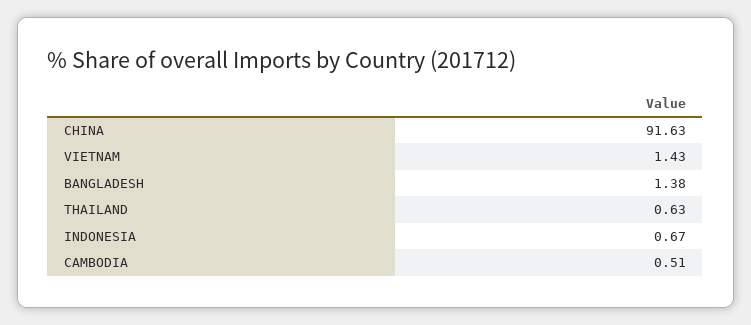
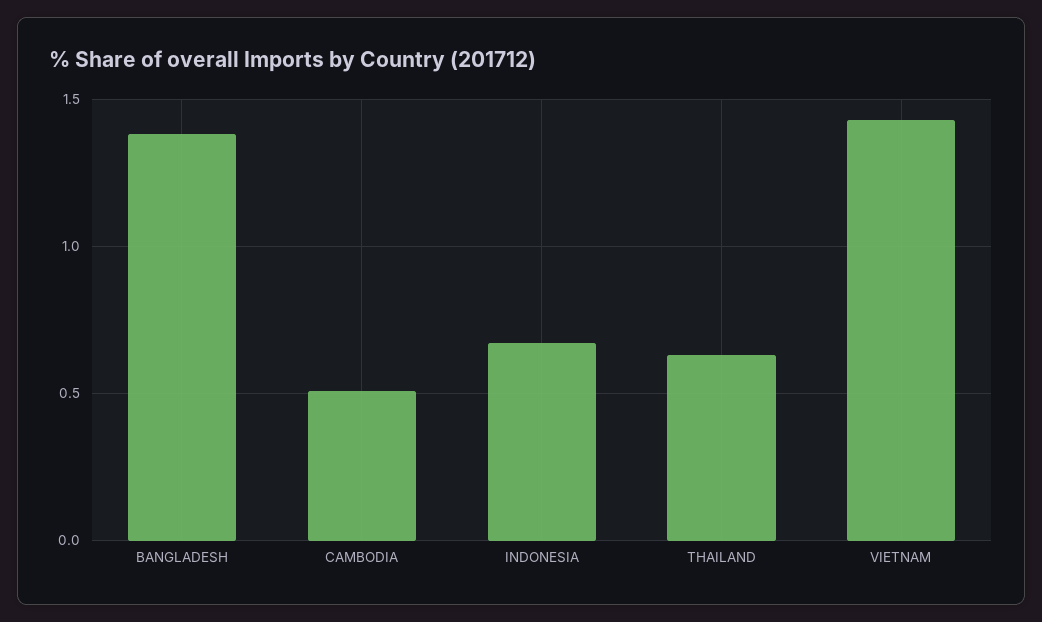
CHINA: 91.63 -> none

